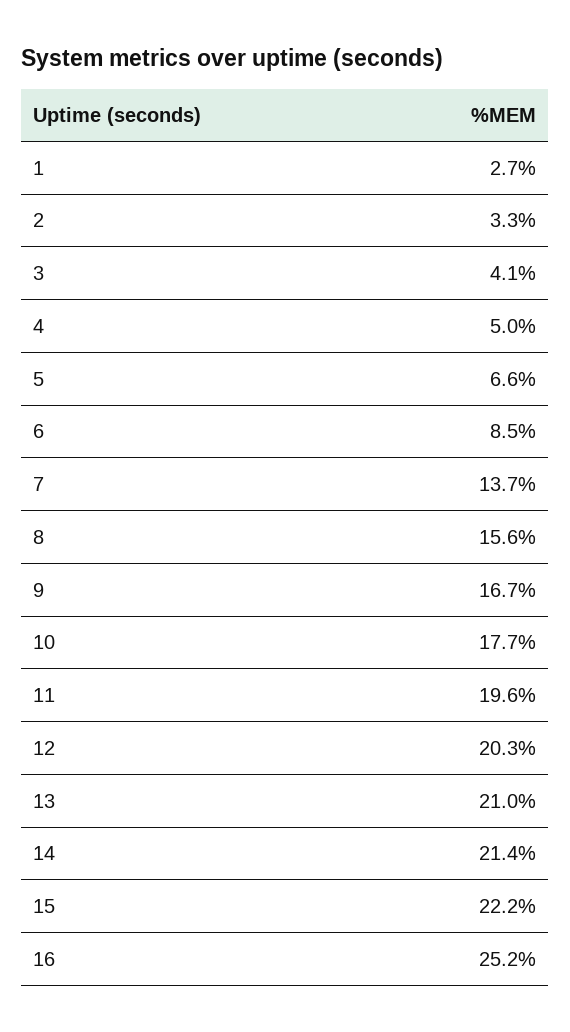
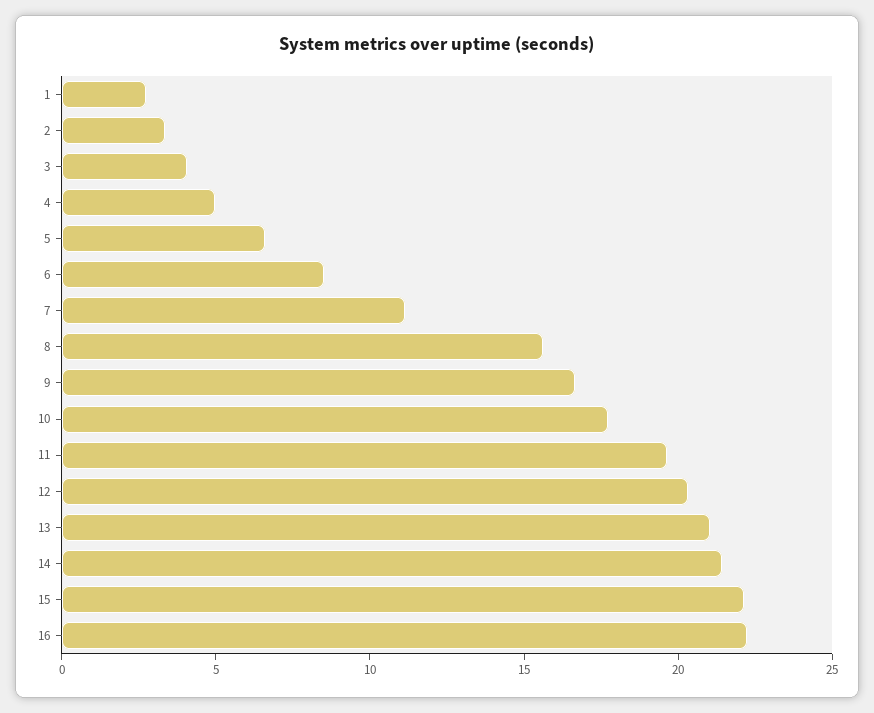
7: 13.7 -> 11
16: 25.2 -> 22

